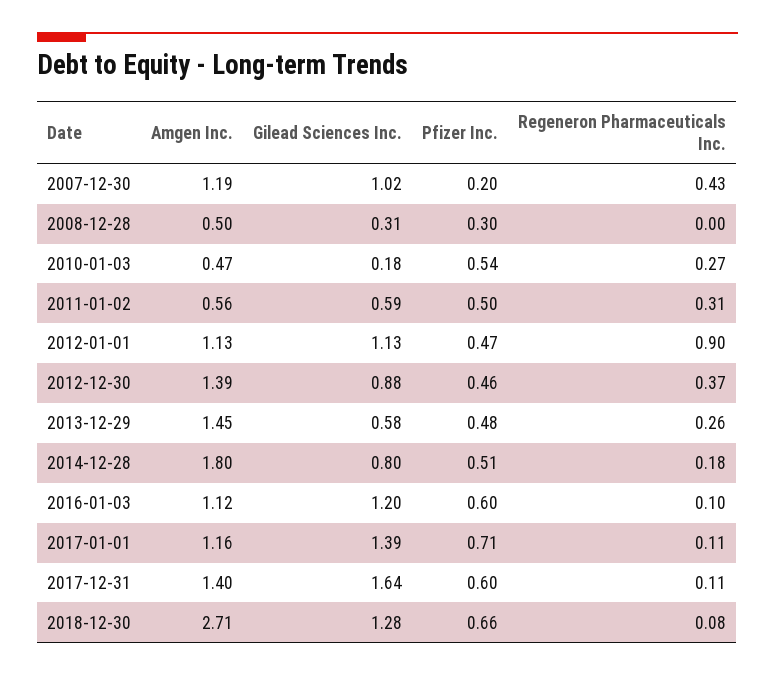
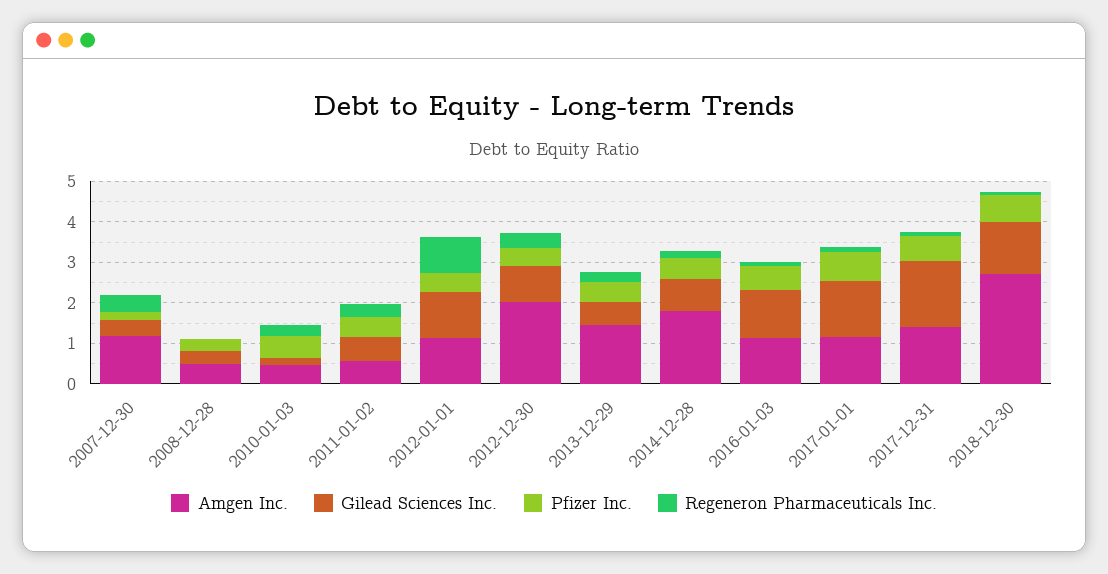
Gilead Sciences Inc., 2007-12-30: 1.02 -> 0.4
Amgen Inc., 2012-12-30: 1.39 -> 2

